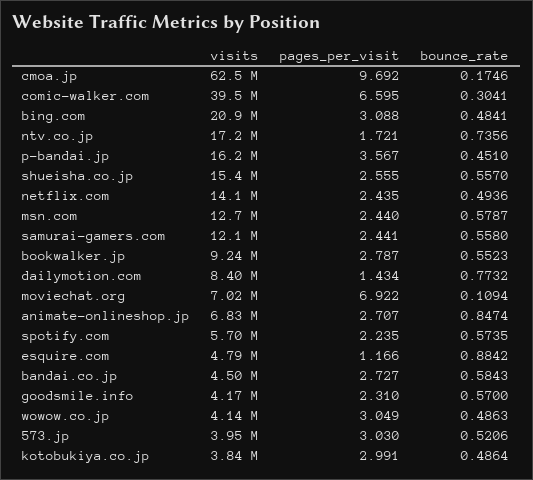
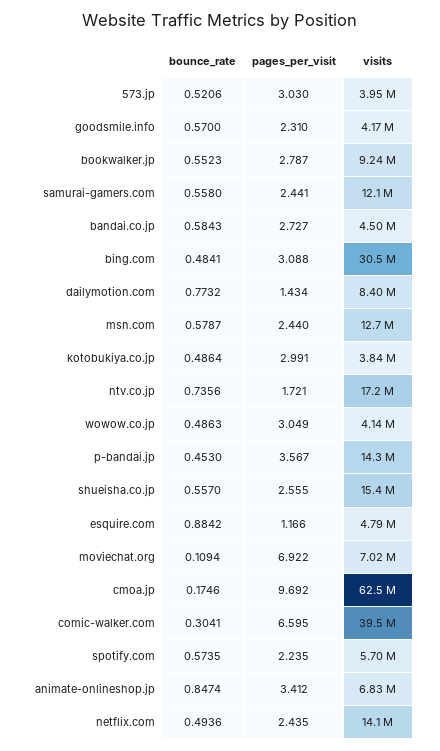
visits, bing.com: 20900000 -> 30500000
visits, p-bandai.jp: 16200000 -> 14300000
bounce_rate, p-bandai.jp: 0.451 -> 0.453
pages_per_visit, animate-onlineshop.jp: 2.707 -> 3.412

